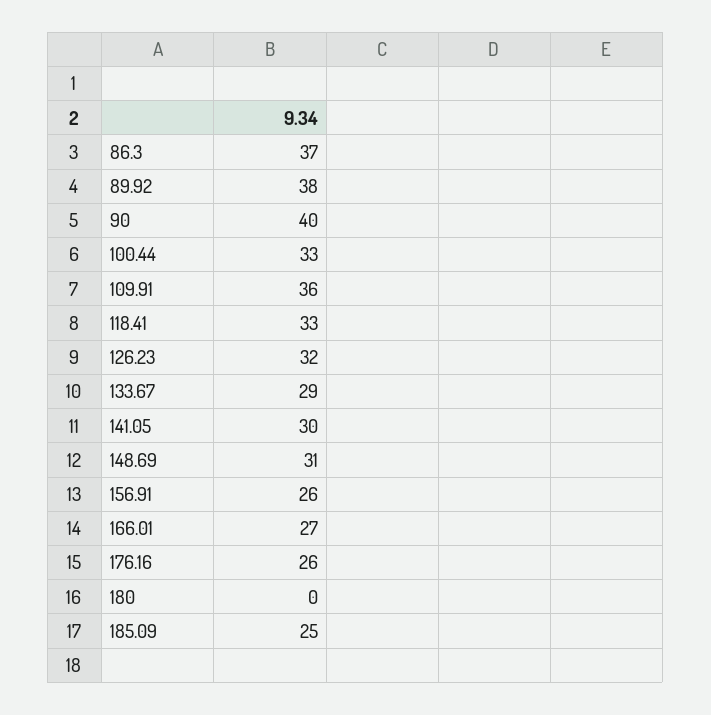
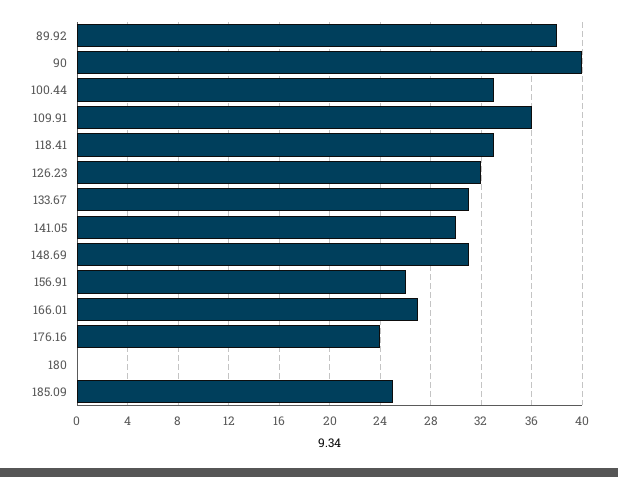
86.3: 37 -> none
133.67: 29 -> 31
176.16: 26 -> 24

